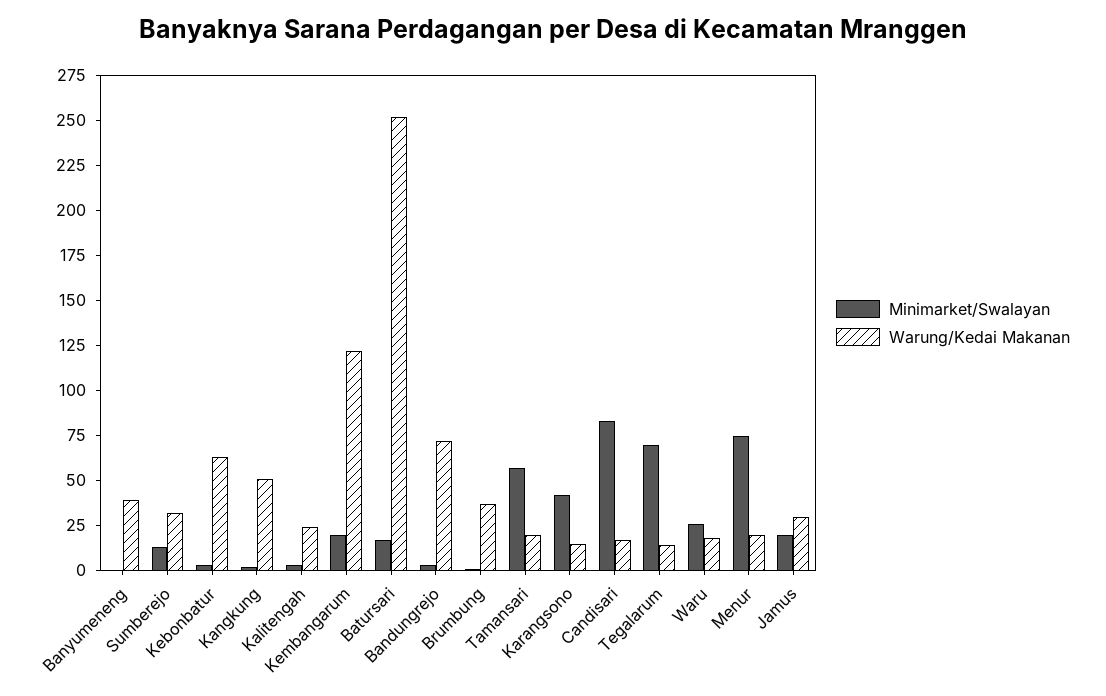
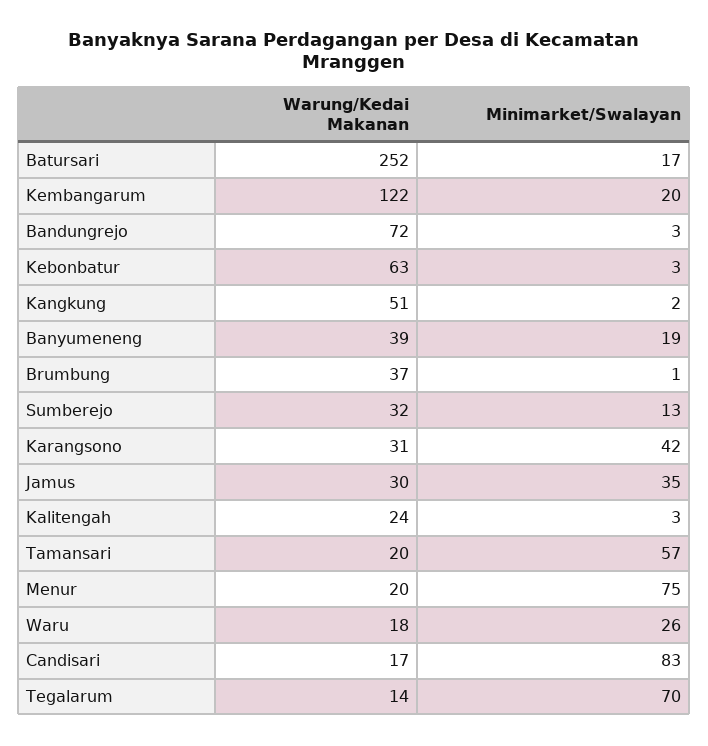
Minimarket/Swalayan, Banyumeneng: 0 -> 19
Warung/Kedai Makanan, Karangsono: 15 -> 31
Minimarket/Swalayan, Jamus: 20 -> 35

